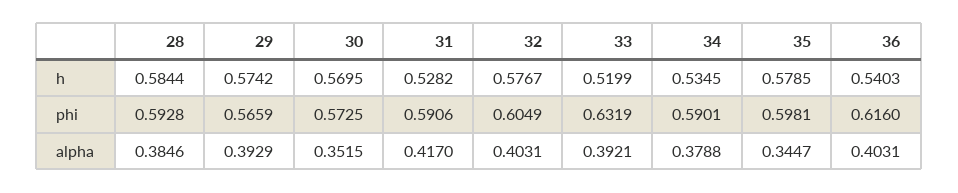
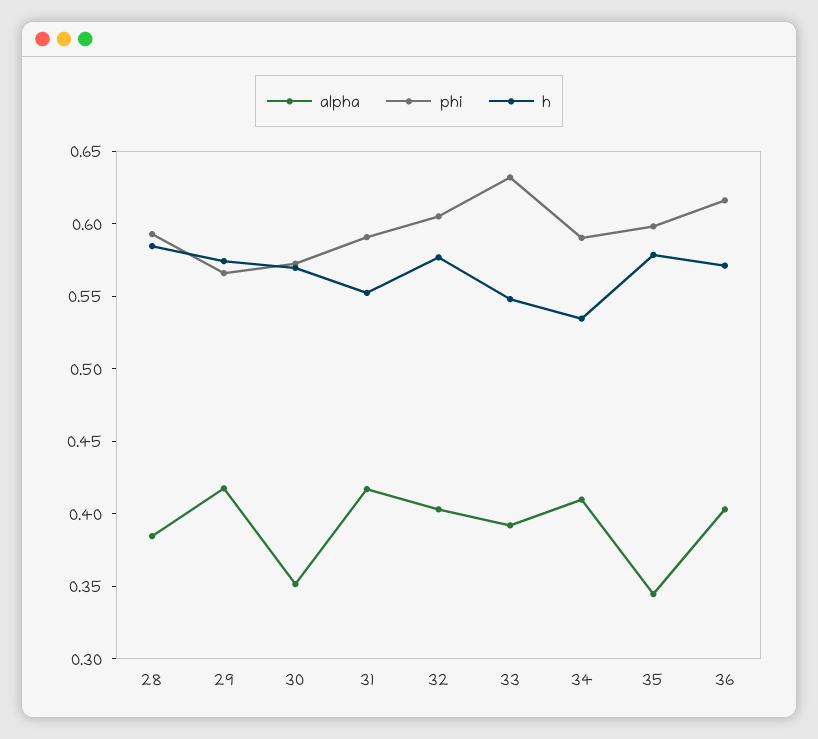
h, 31: 0.5282 -> 0.55
h, 33: 0.5199 -> 0.55
h, 36: 0.5403 -> 0.57
alpha, 29: 0.3929 -> 0.42
alpha, 34: 0.3788 -> 0.41

